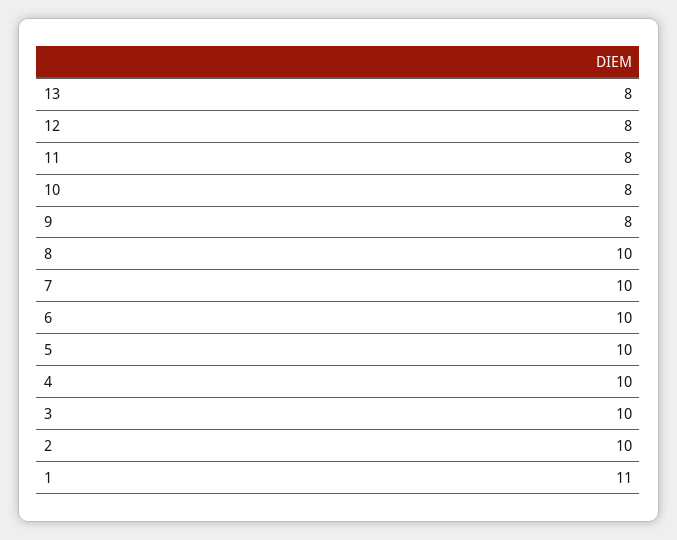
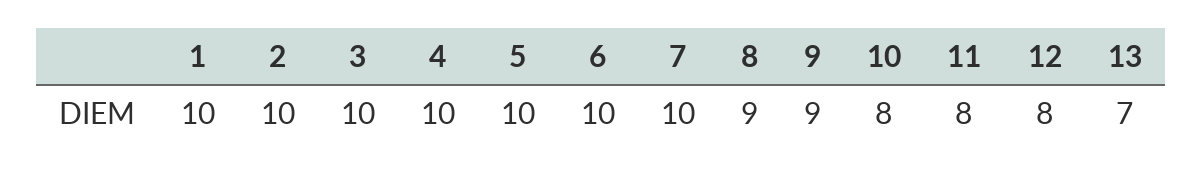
13: 8 -> 7
9: 8 -> 9
8: 10 -> 9
1: 11 -> 10

